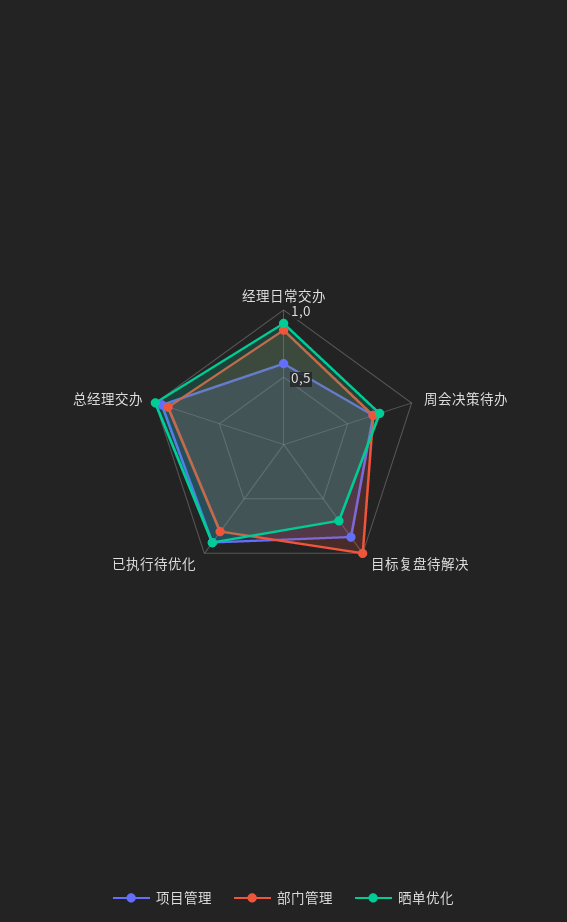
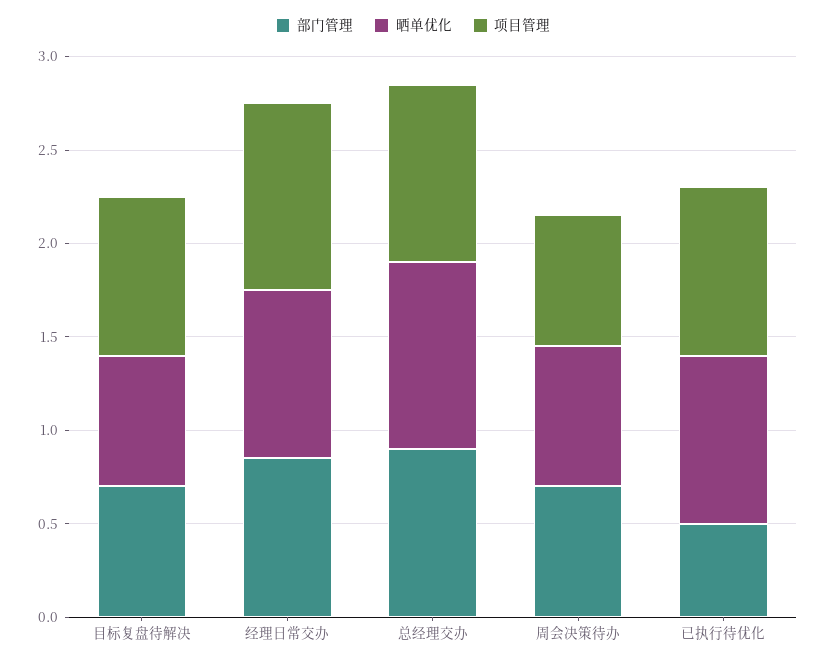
项目管理, 经理日常交办: 0.6 -> 1
部门管理, 目标复盘待解决: 1 -> 0.7
部门管理, 已执行待优化: 0.8 -> 0.5

